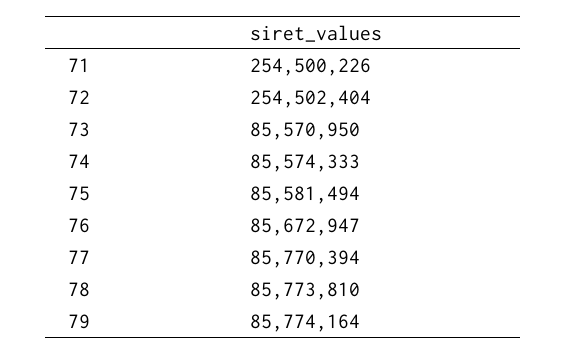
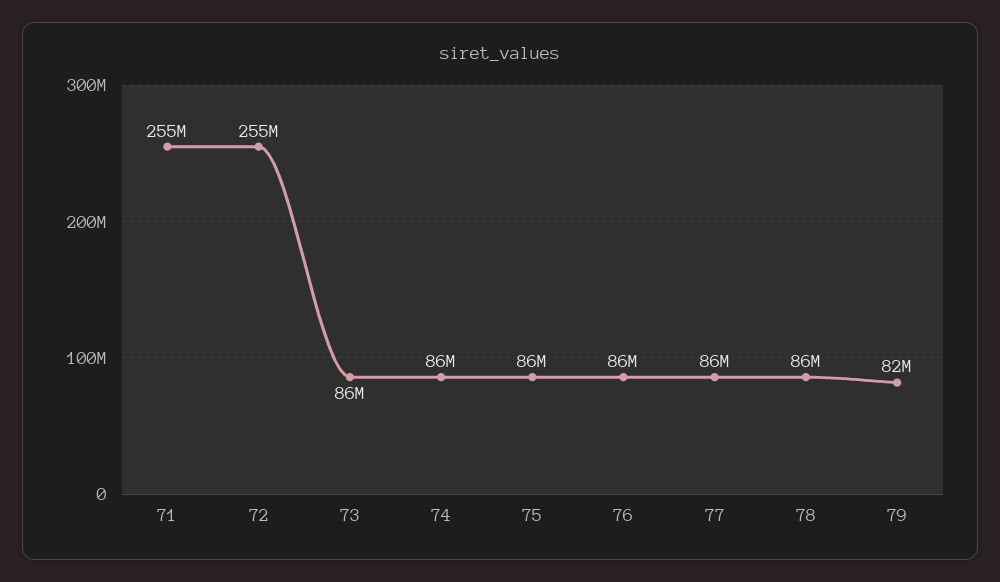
79: 85774164 -> 82000000

